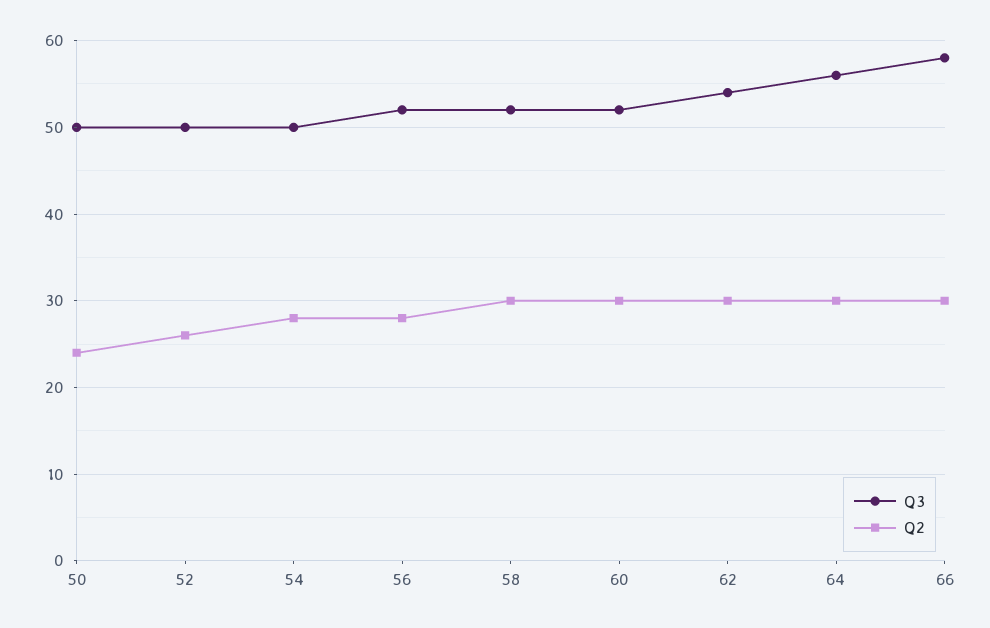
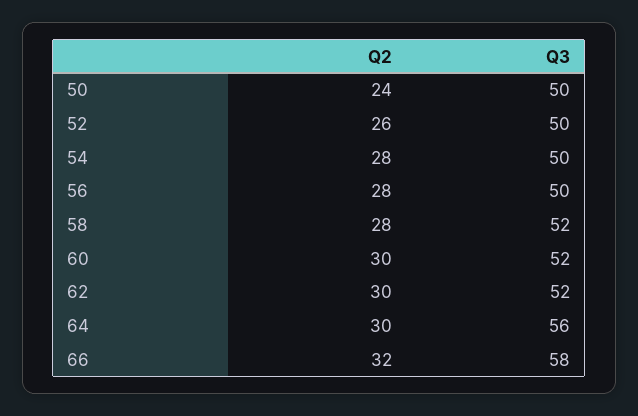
Q3, 56: 52 -> 50
Q2, 58: 30 -> 28
Q3, 62: 54 -> 52
Q2, 66: 30 -> 32

